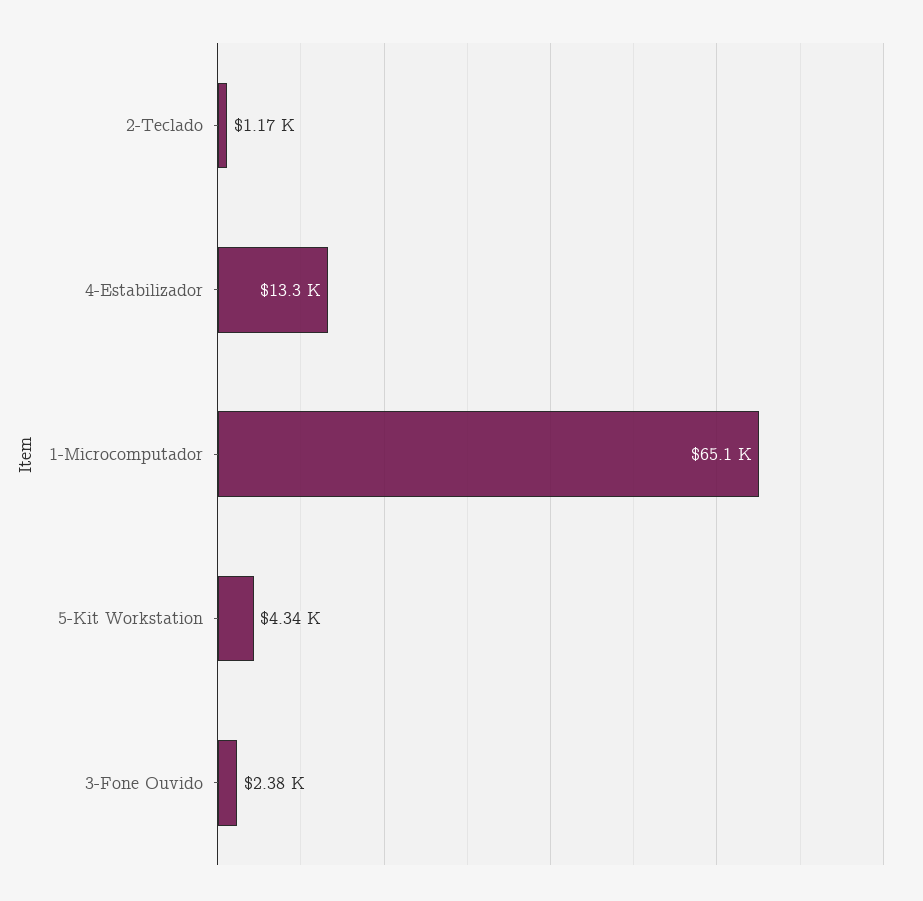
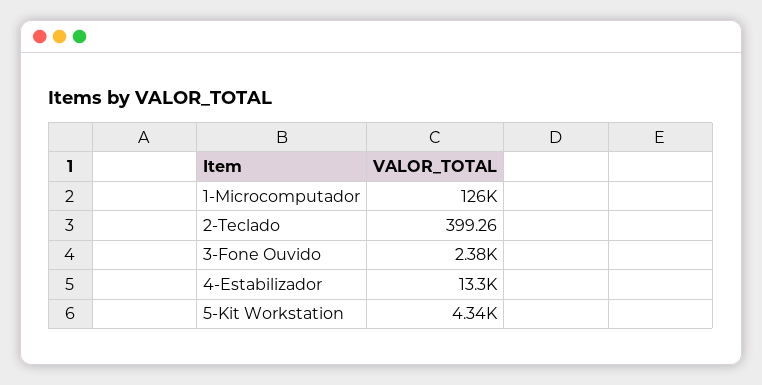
2-Teclado: 1170 -> 399.26
1-Microcomputador: 65100 -> 126000

